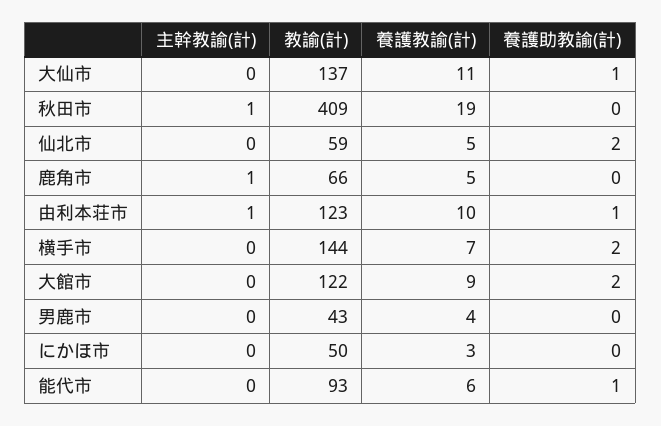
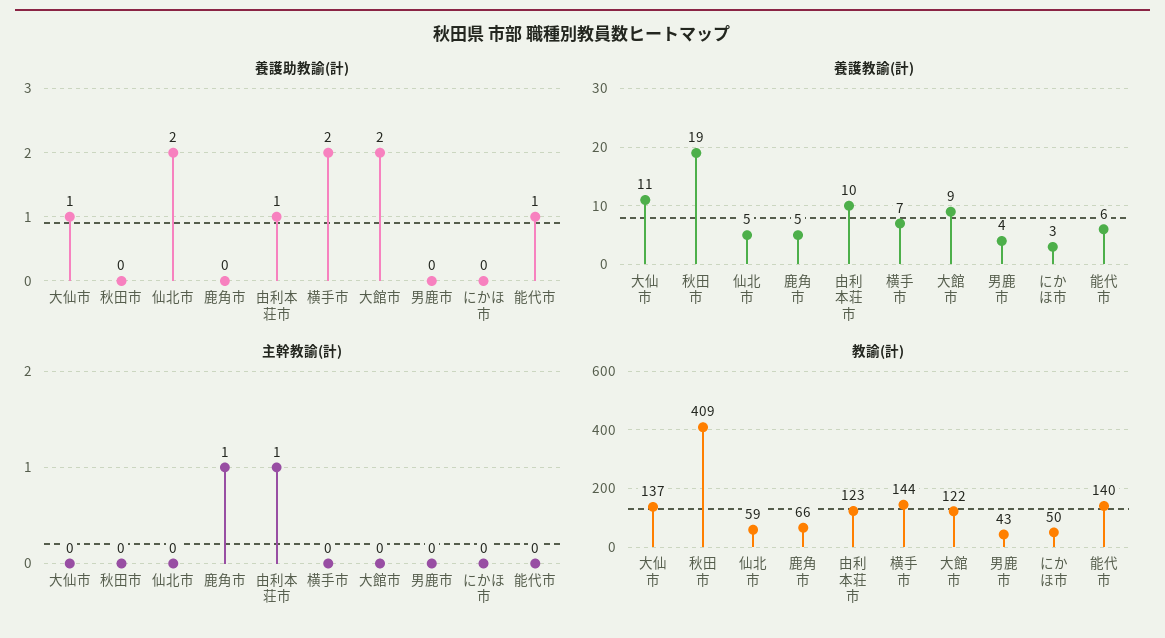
主幹教諭(計), 秋田市: 1 -> 0
教諭(計), 能代市: 93 -> 140

